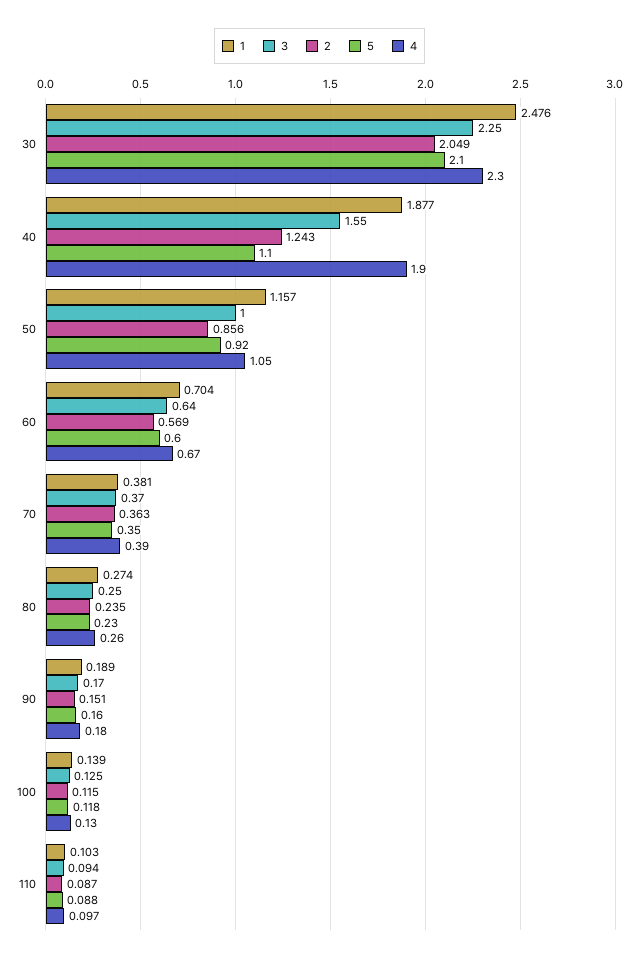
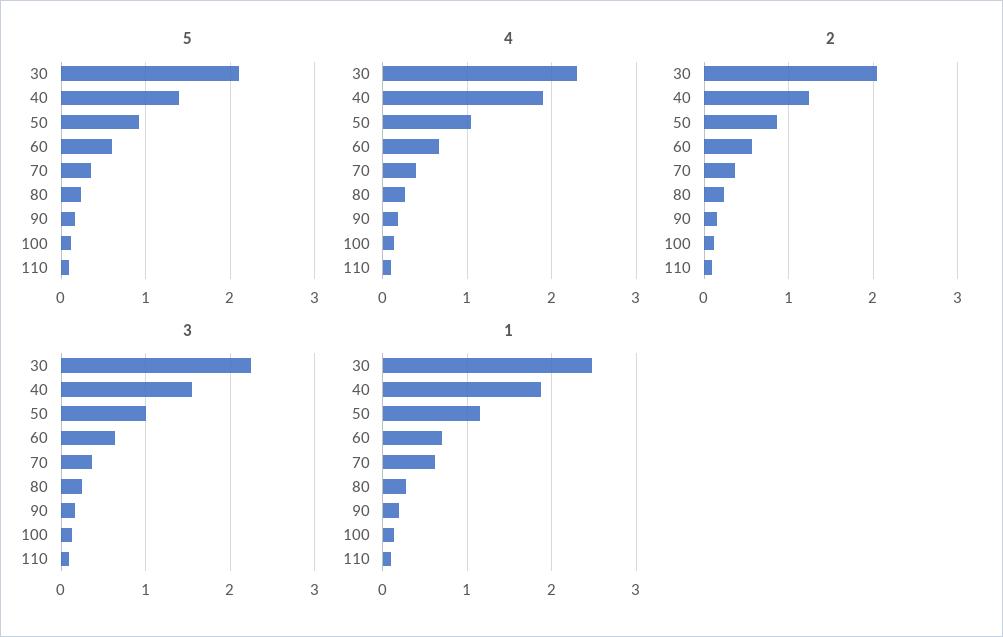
5, 40: 1.1 -> 1.4
1, 70: 0.381 -> 0.6

